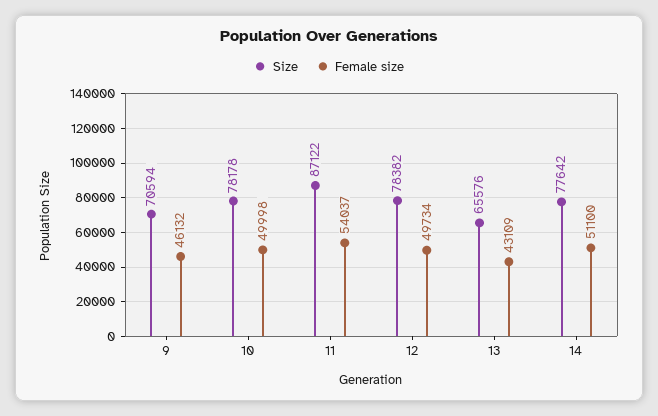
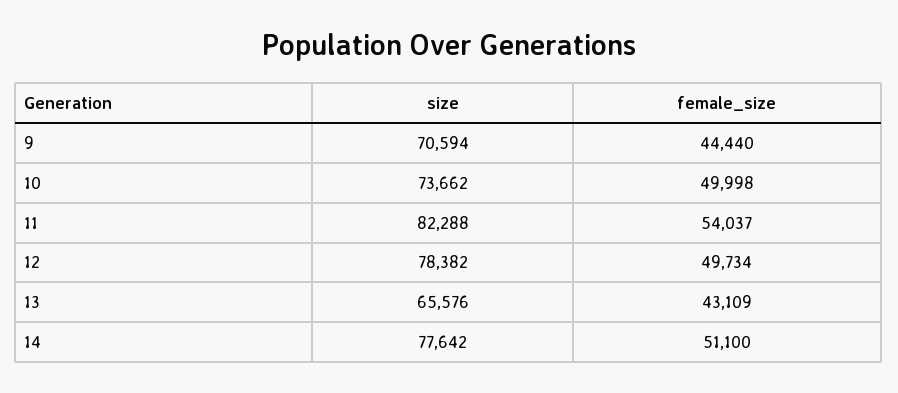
Female size, 9: 46132 -> 44440
Size, 10: 78178 -> 73662
Size, 11: 87122 -> 82288

